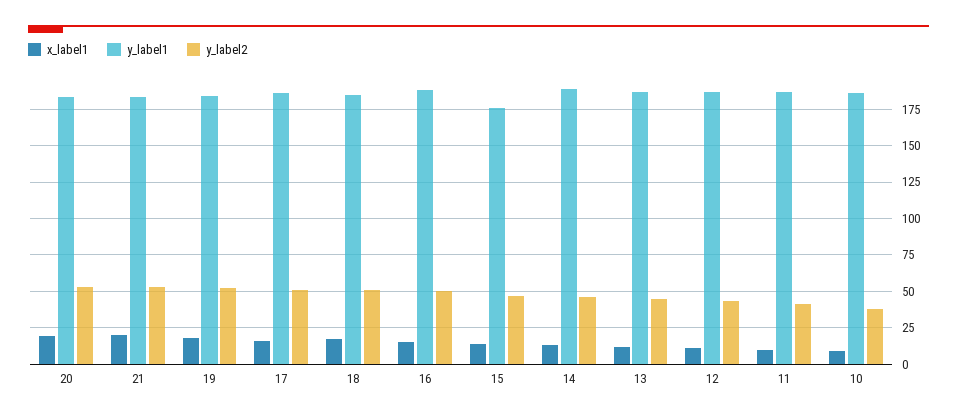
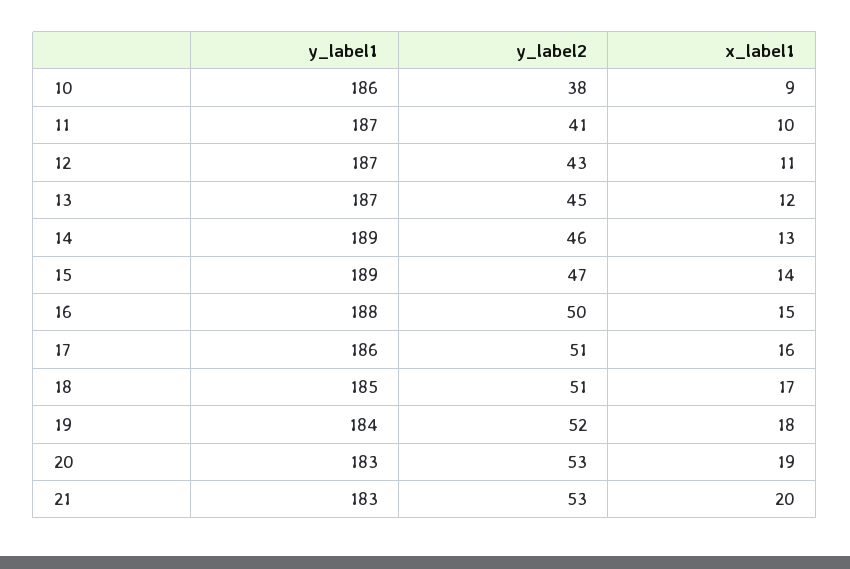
y_label1, 15: 175 -> 189

